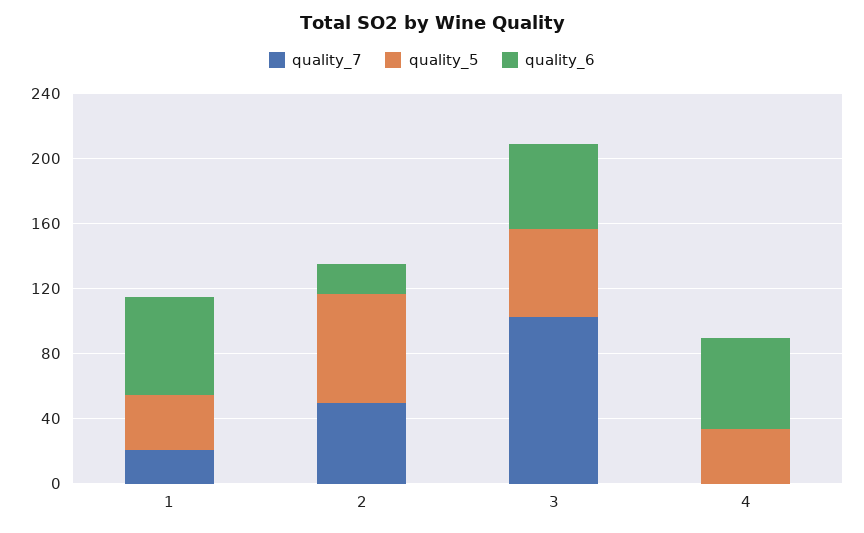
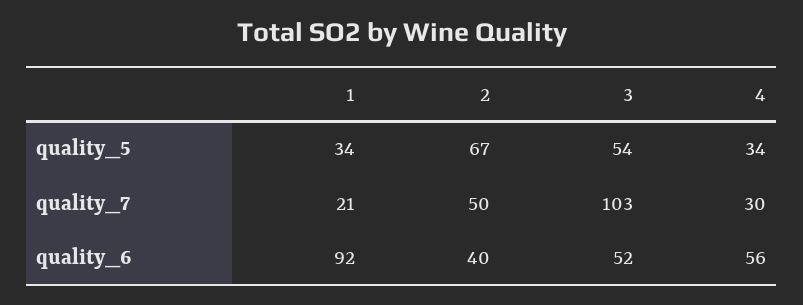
quality_6, 1: 60 -> 92
quality_6, 2: 20 -> 40
quality_7, 4: 0 -> 30

